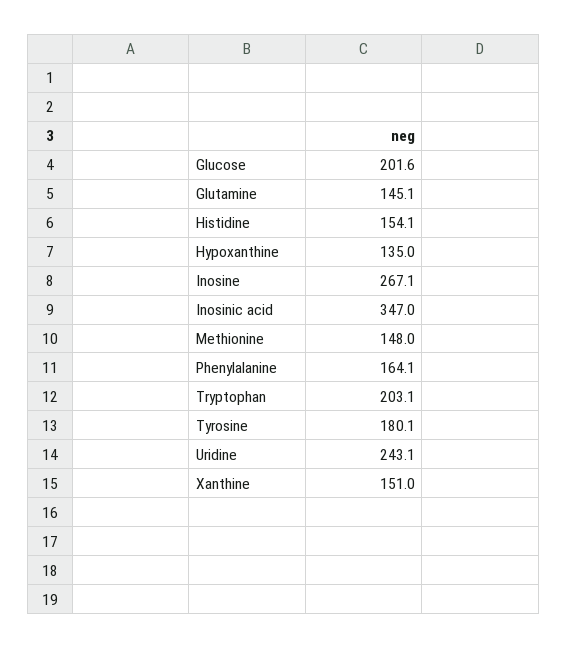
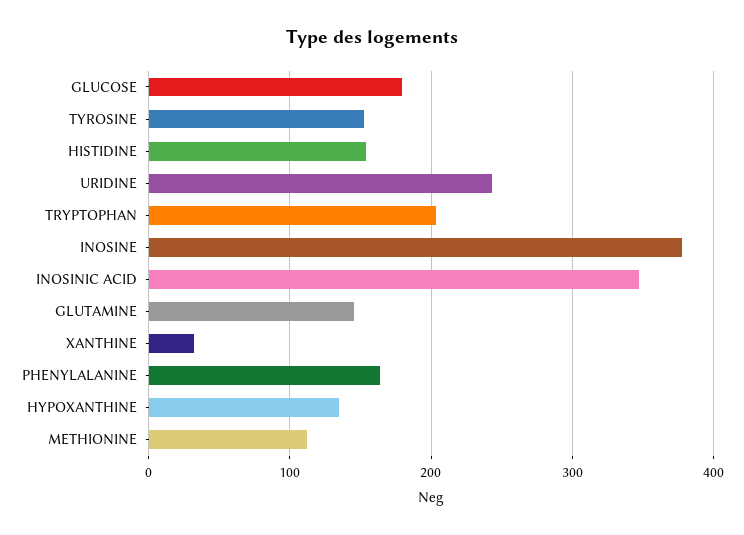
Glucose: 201.6 -> 180
Inosine: 267.1 -> 380
Methionine: 148 -> 110
Tyrosine: 180.1 -> 150
Xanthine: 151 -> 30

